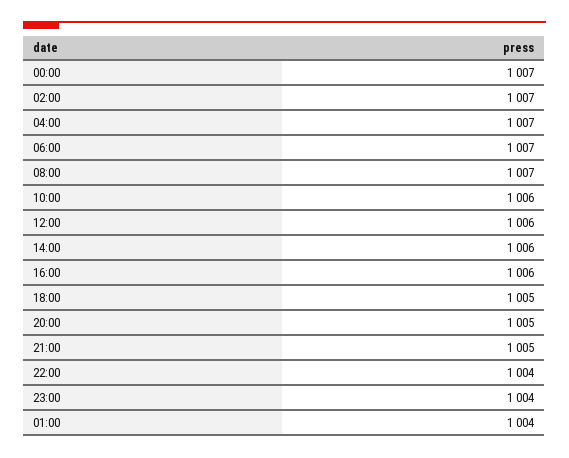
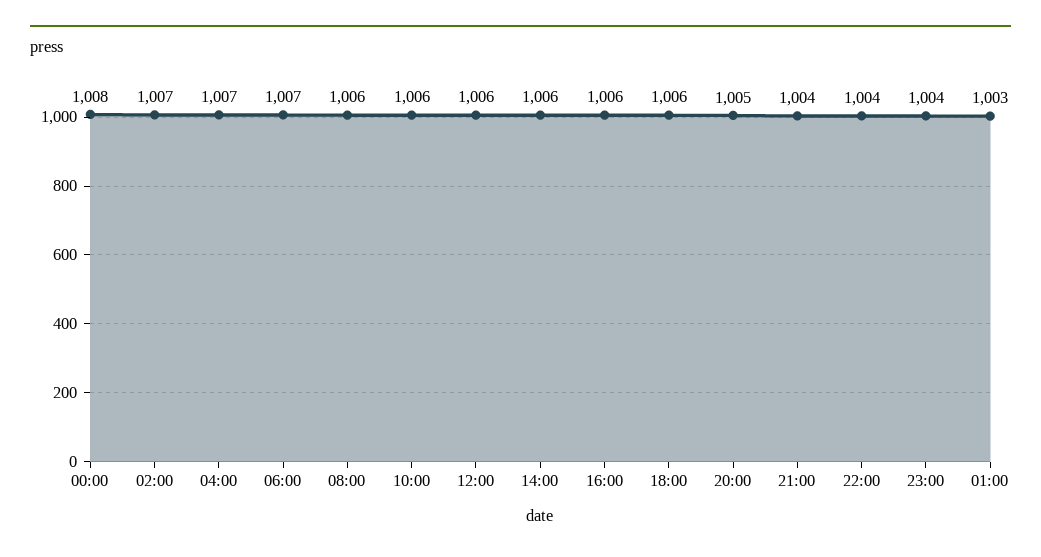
00:00: 1007 -> 1008
08:00: 1007 -> 1006
18:00: 1005 -> 1006
21:00: 1005 -> 1004
01:00: 1004 -> 1003

